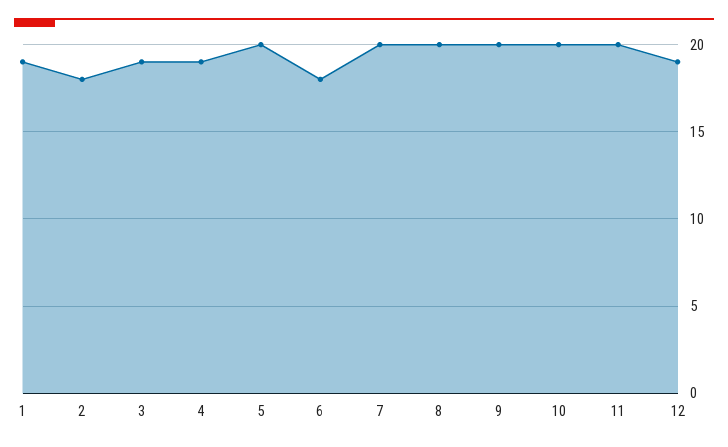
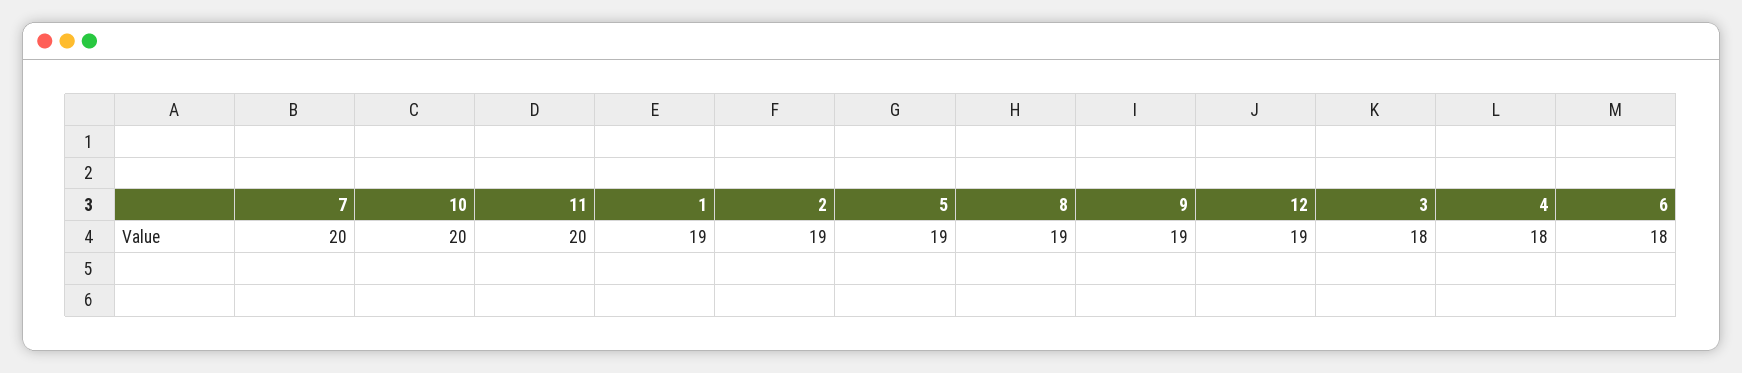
2: 18 -> 19
3: 19 -> 18
4: 19 -> 18
5: 20 -> 19
8: 20 -> 19
9: 20 -> 19

